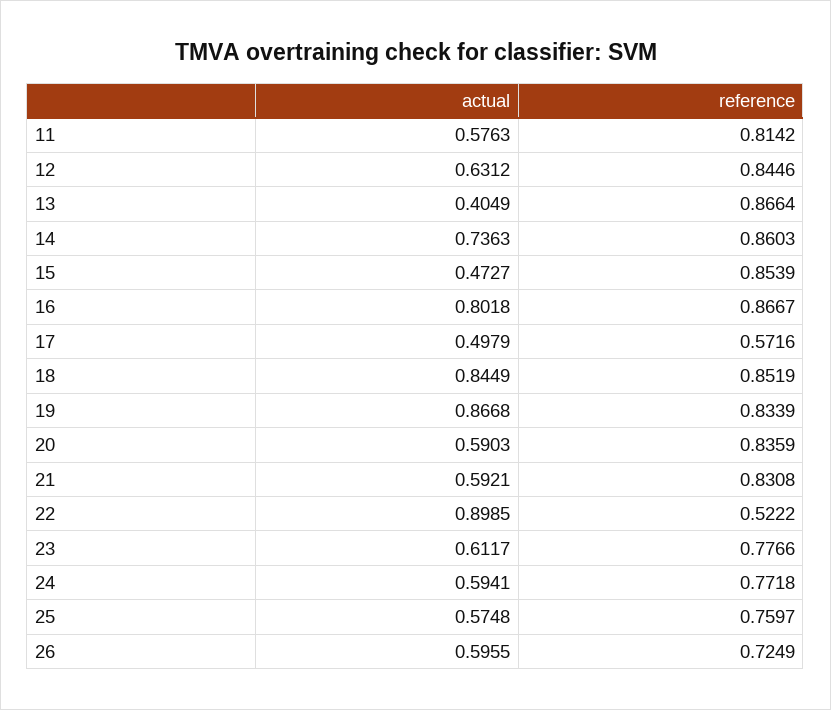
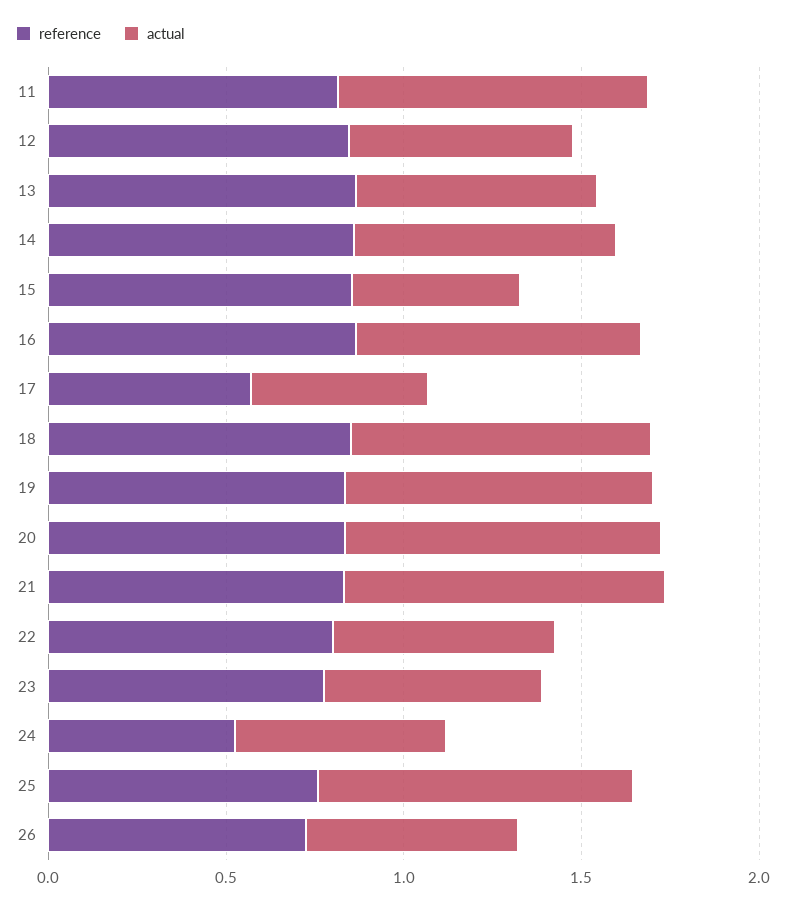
actual, 11: 0.5763 -> 0.9
actual, 13: 0.4049 -> 0.7
actual, 20: 0.5903 -> 0.9
actual, 21: 0.5921 -> 0.9
actual, 22: 0.8985 -> 0.6
reference, 22: 0.5222 -> 0.8
reference, 24: 0.7718 -> 0.5
actual, 25: 0.5748 -> 0.9

